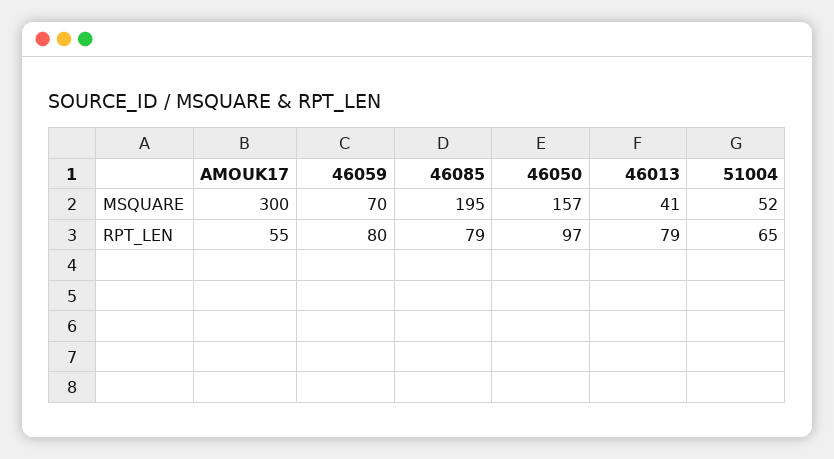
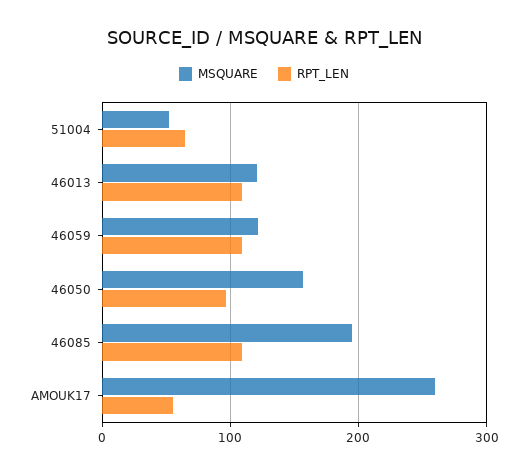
MSQUARE, AMOUK17: 300 -> 260
MSQUARE, 46059: 70 -> 120
MSQUARE, 46013: 41 -> 120
RPT_LEN, 46059: 80 -> 110
RPT_LEN, 46085: 79 -> 110
RPT_LEN, 46013: 79 -> 110

